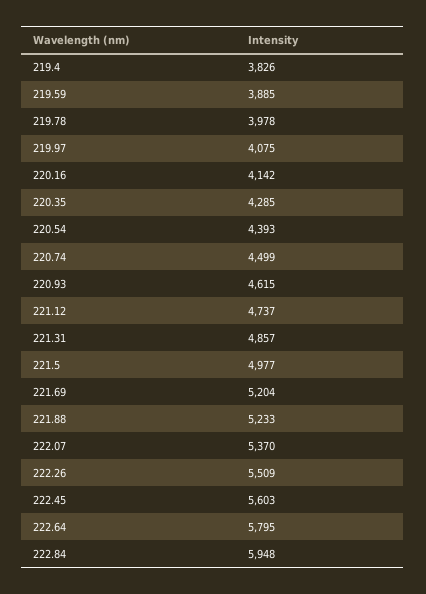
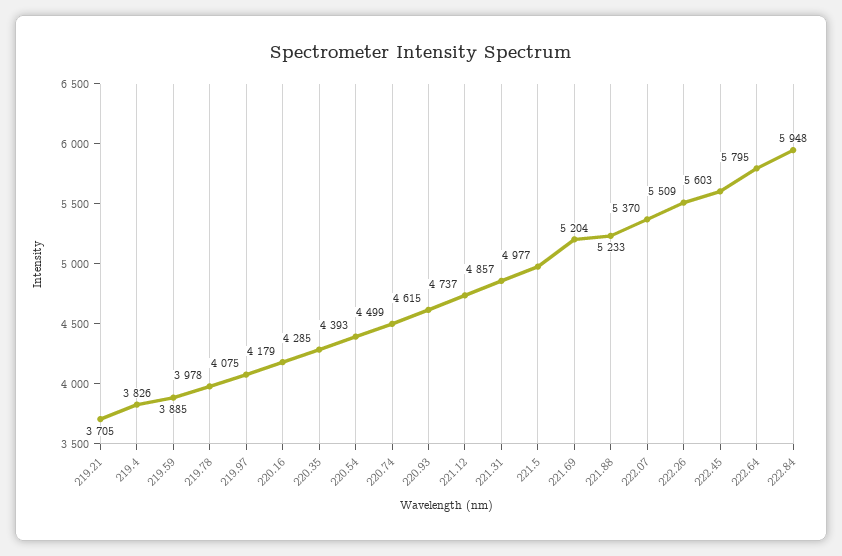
220.16: 4142 -> 4179
219.21: none -> 3705

